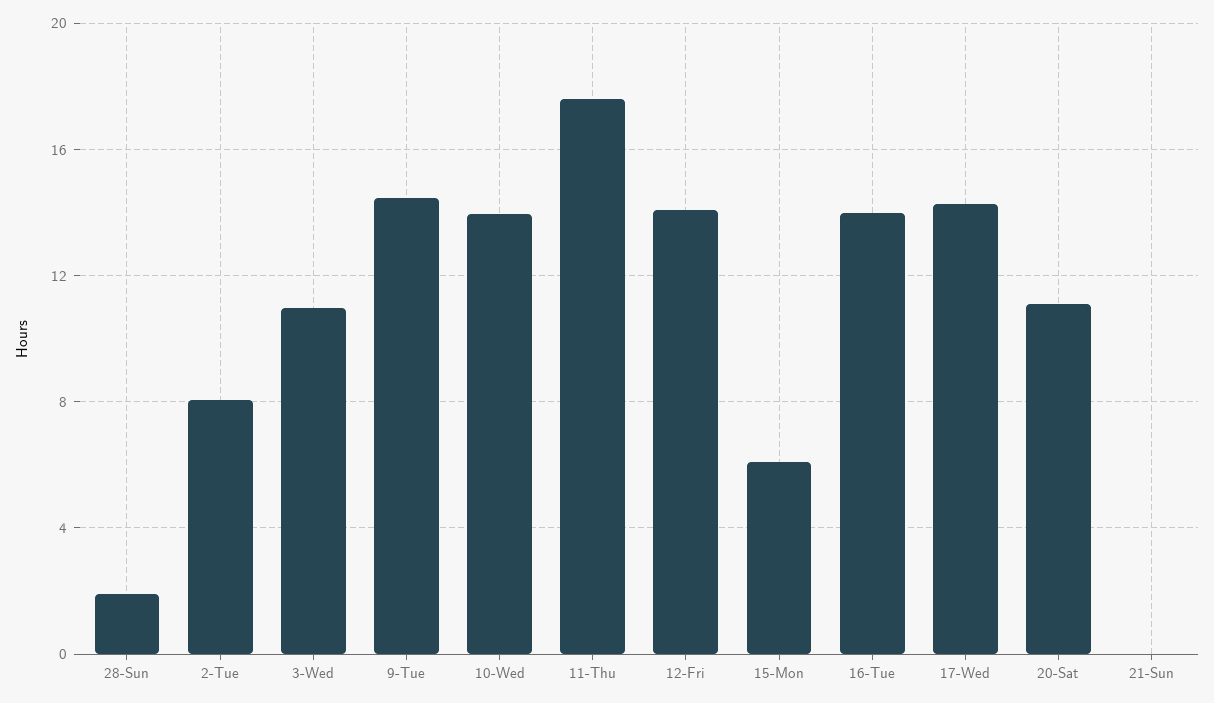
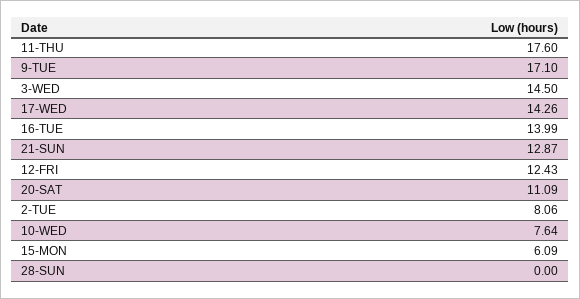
28-Sun: 2 -> 0
3-Wed: 11 -> 14.5
9-Tue: 14.5 -> 17.1
10-Wed: 14 -> 7.64
12-Fri: 14 -> 12.43
21-Sun: 0 -> 12.87

